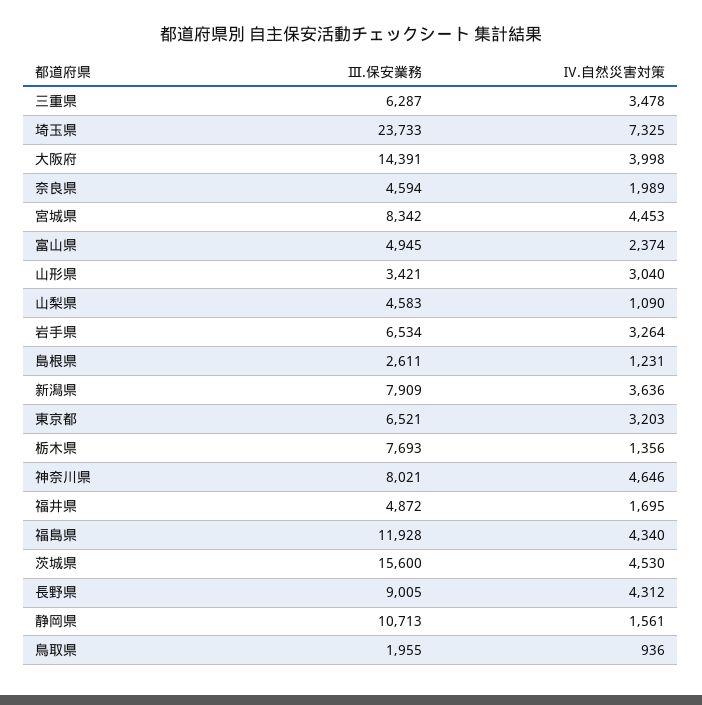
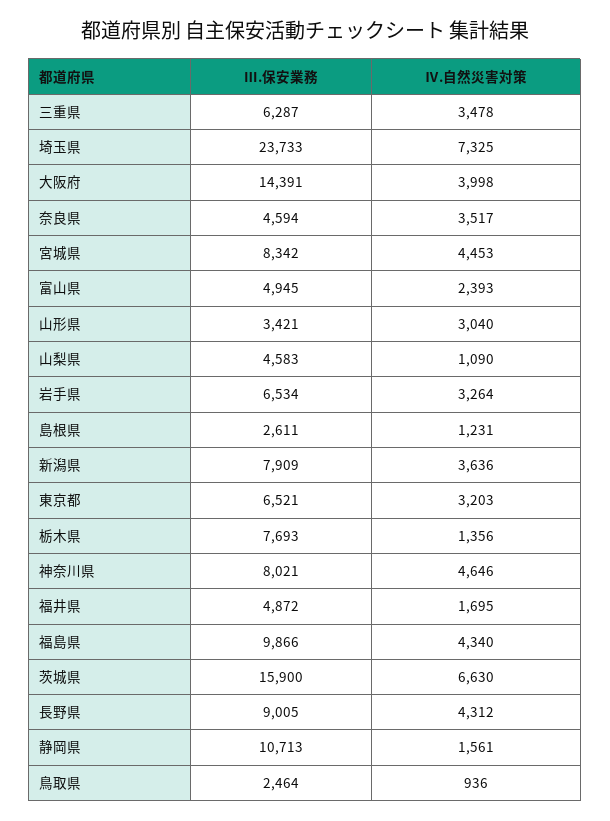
Ⅳ.自然災害対策, 奈良県: 1989 -> 3517
Ⅳ.自然災害対策, 富山県: 2374 -> 2393
Ⅲ.保安業務, 福島県: 11928 -> 9866
Ⅲ.保安業務, 茨城県: 15600 -> 15900
Ⅳ.自然災害対策, 茨城県: 4530 -> 6630
Ⅲ.保安業務, 鳥取県: 1955 -> 2464

